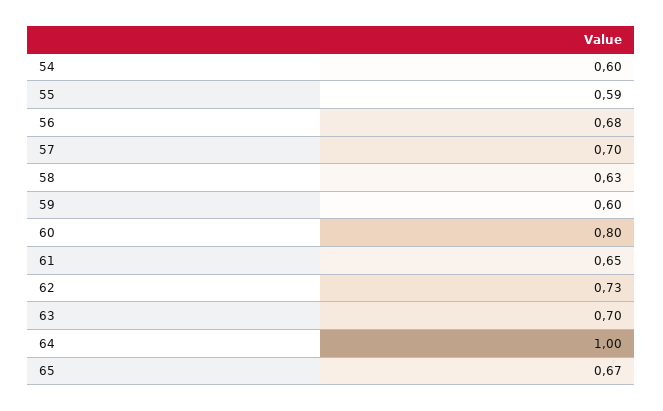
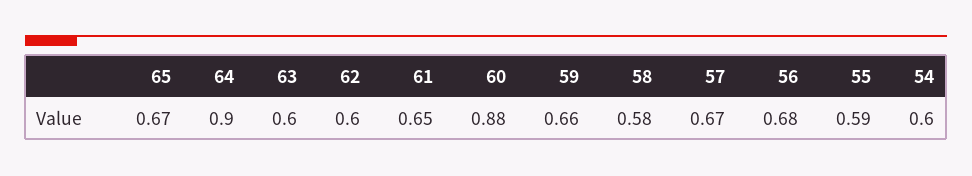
57: 0.7 -> 0.67
58: 0.63 -> 0.58
59: 0.6 -> 0.66
60: 0.8 -> 0.88
62: 0.73 -> 0.6
63: 0.7 -> 0.6
64: 1 -> 0.9

